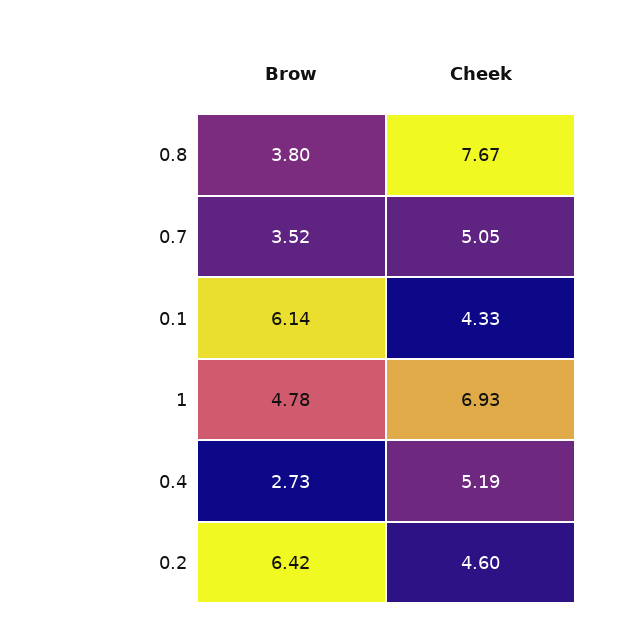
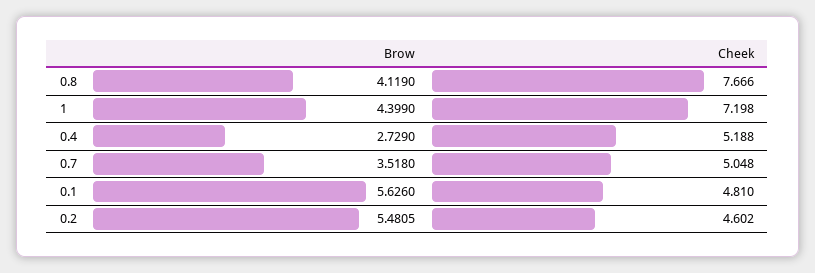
Brow, 0.8: 3.8 -> 4.119
Brow, 0.1: 6.14 -> 5.626
Cheek, 0.1: 4.33 -> 4.81
Brow, 1: 4.78 -> 4.399
Cheek, 1: 6.93 -> 7.198
Brow, 0.2: 6.42 -> 5.4805

